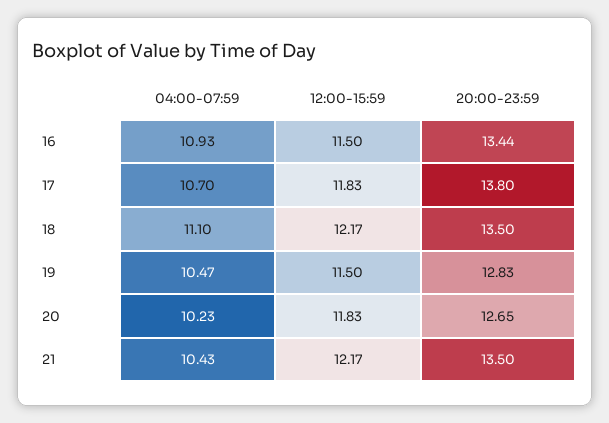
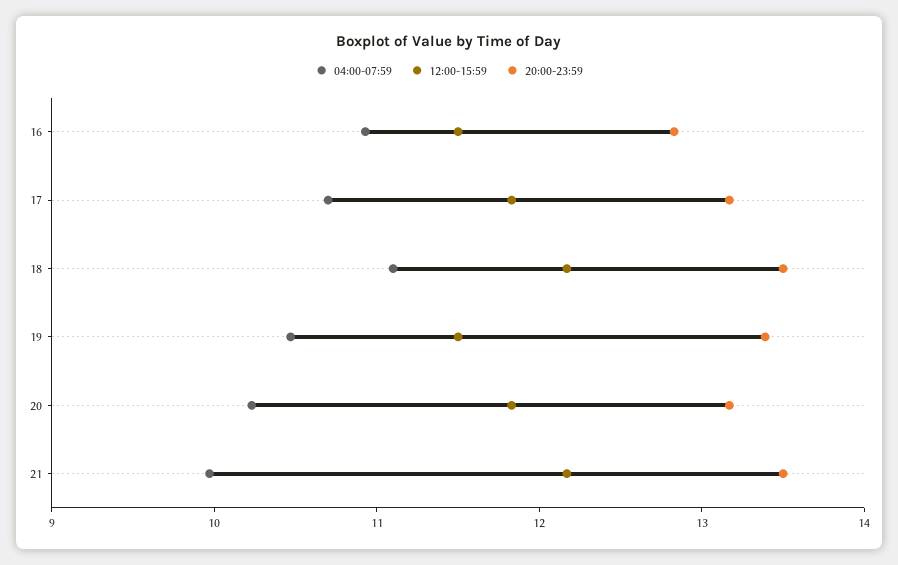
20:00-23:59, 16: 13.44 -> 12.8
20:00-23:59, 17: 13.8 -> 13.2
20:00-23:59, 19: 12.83 -> 13.4
20:00-23:59, 20: 12.65 -> 13.2
04:00-07:59, 21: 10.43 -> 10

